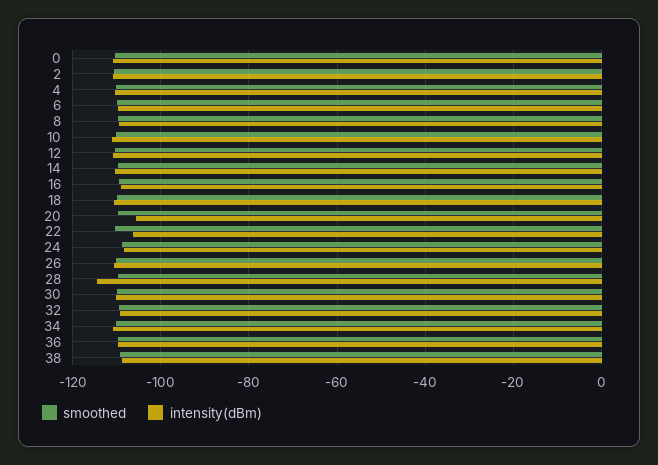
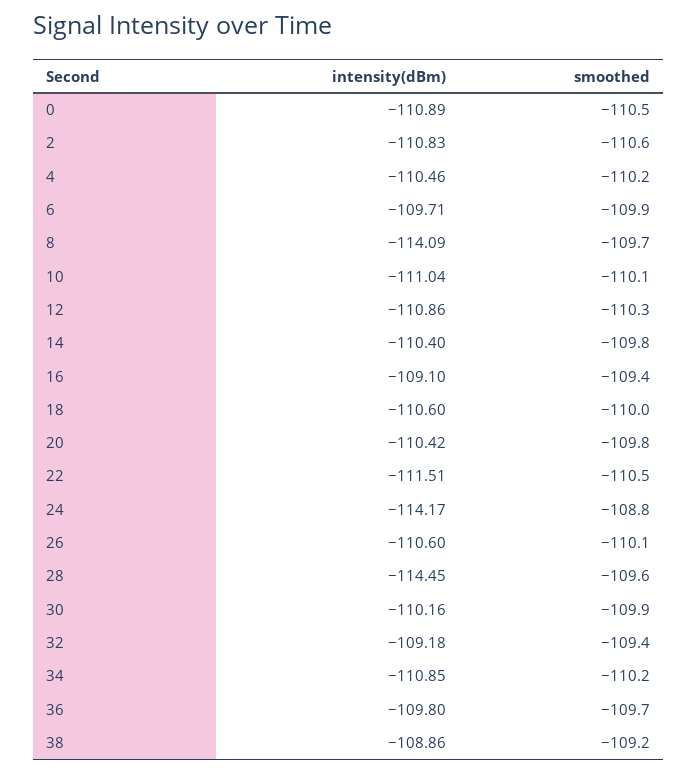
intensity(dBm), 8: -110 -> -114.09
intensity(dBm), 20: -106 -> -110.42
intensity(dBm), 22: -106 -> -111.51
intensity(dBm), 24: -108 -> -114.17

